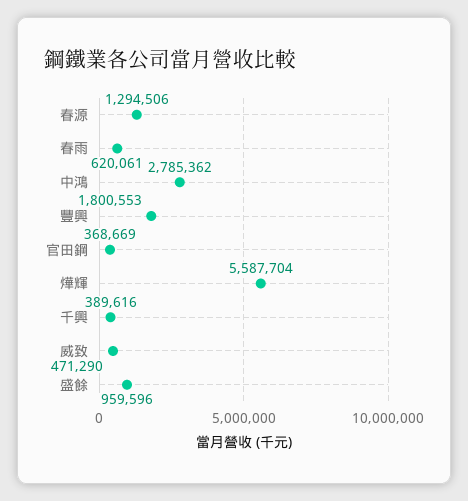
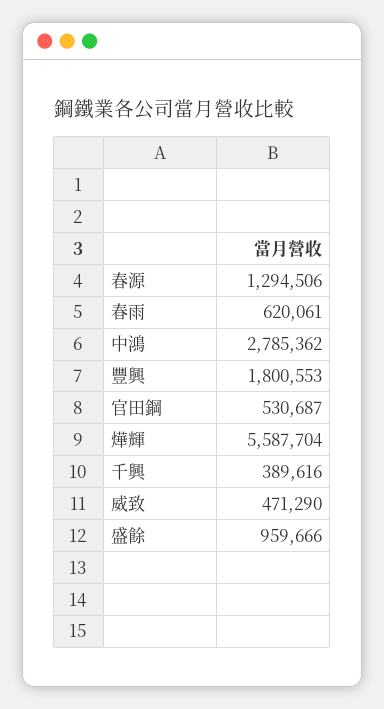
官田鋼: 368669 -> 530687
盛餘: 959596 -> 959666

